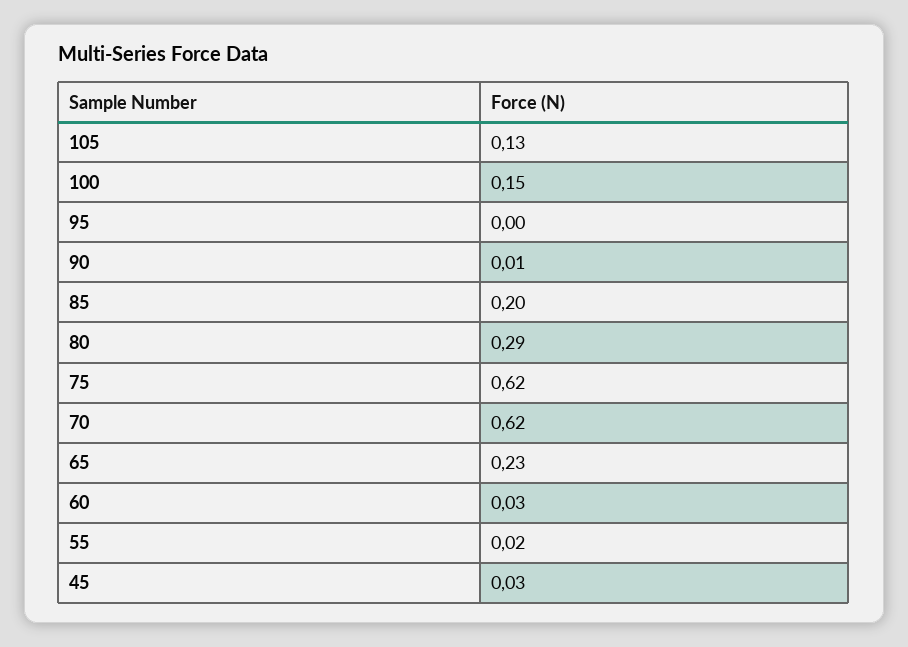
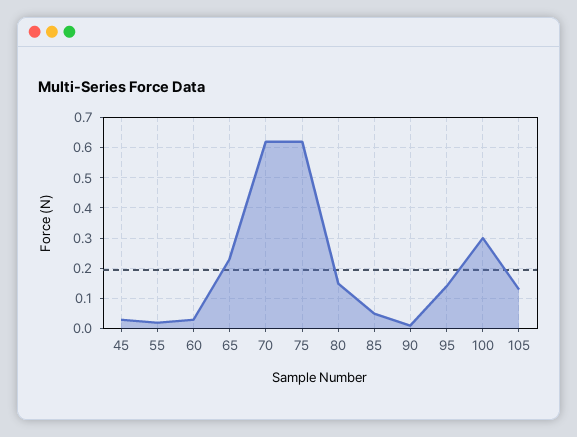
100: 0.15 -> 0.3
95: 0 -> 0.15
85: 0.2 -> 0.05
80: 0.29 -> 0.15

